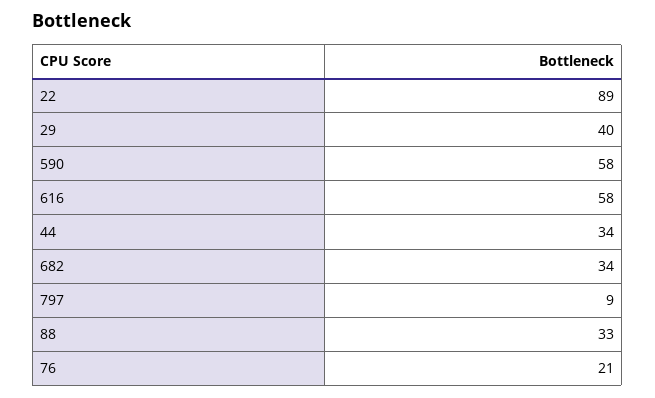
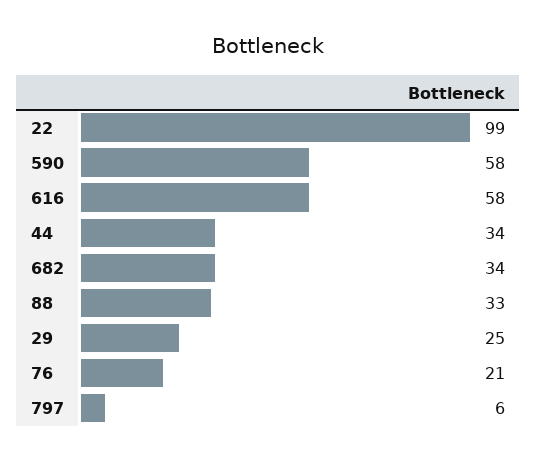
22: 89 -> 99
29: 40 -> 25
797: 9 -> 6

